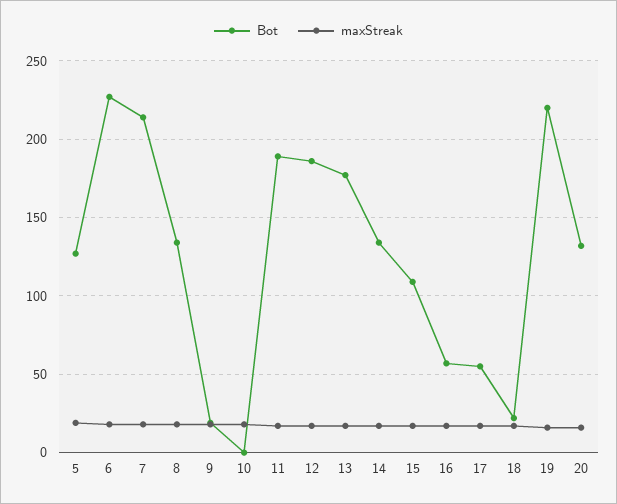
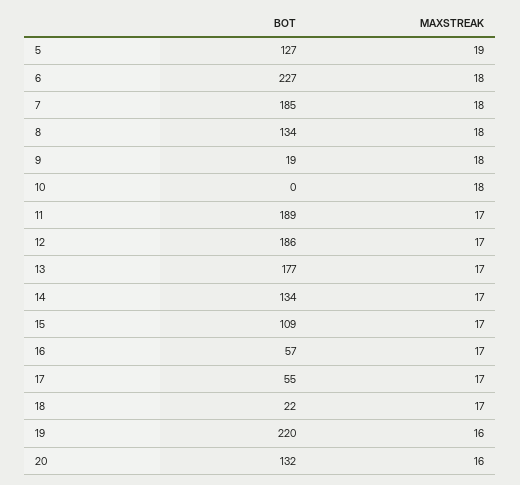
Bot, 7: 215 -> 185

